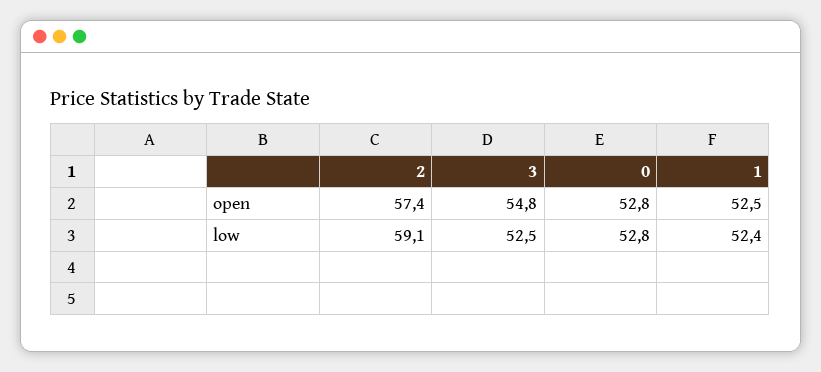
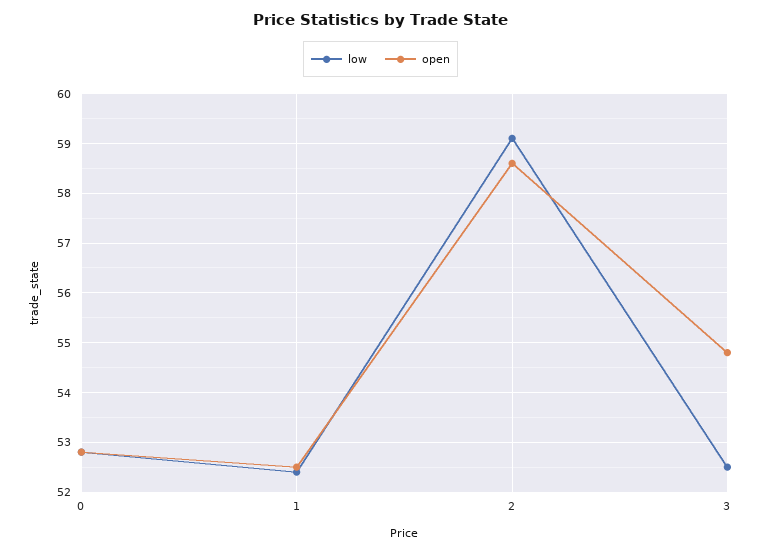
open, 2: 57.4 -> 58.5

